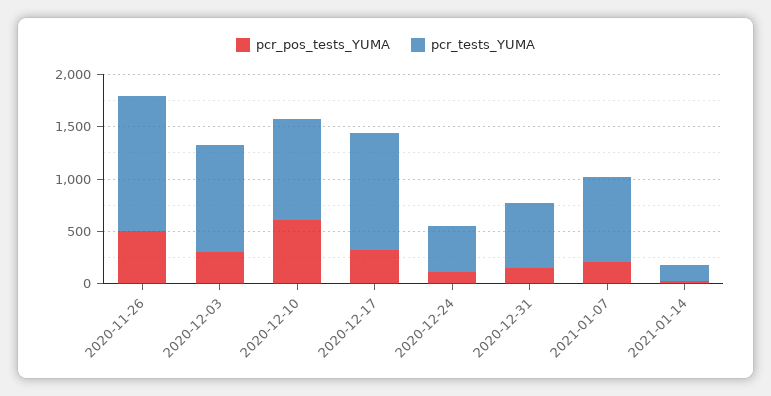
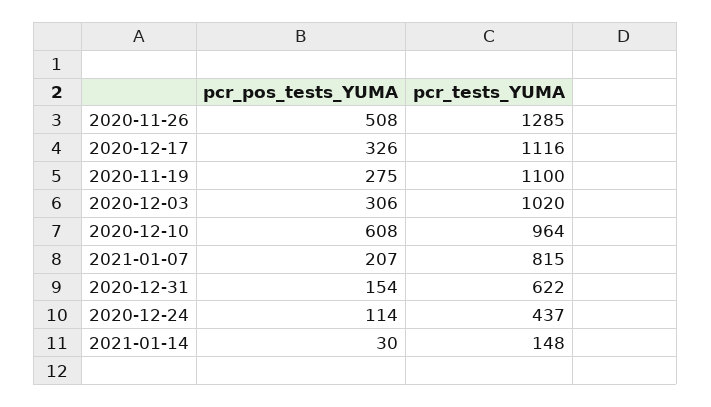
pcr_pos_tests_YUMA, 2020-11-19: none -> 275
pcr_tests_YUMA, 2020-11-19: none -> 1100

